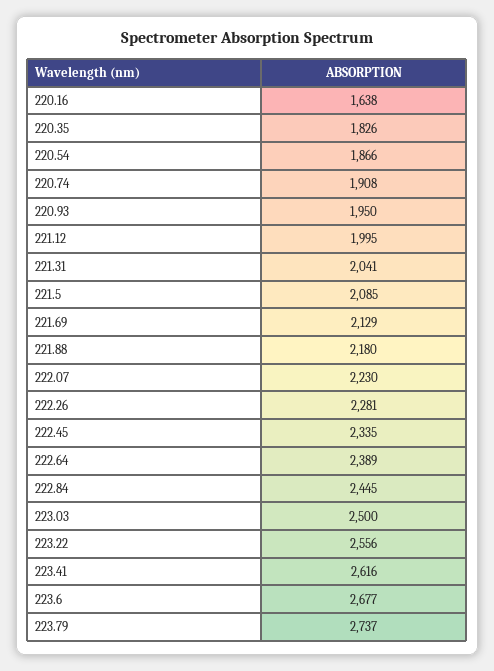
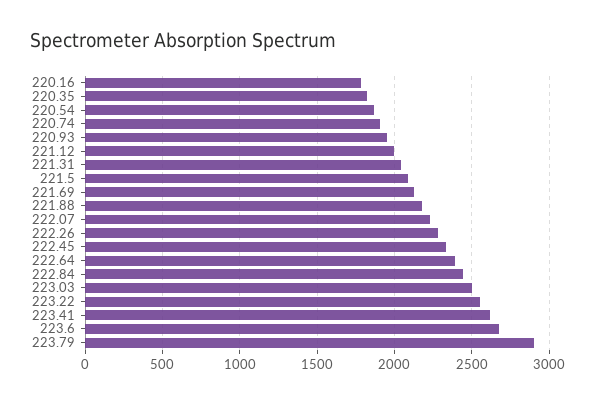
220.16: 1638 -> 1800
223.79: 2737 -> 2900

